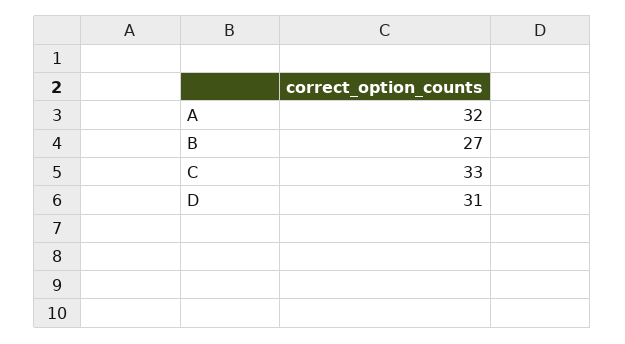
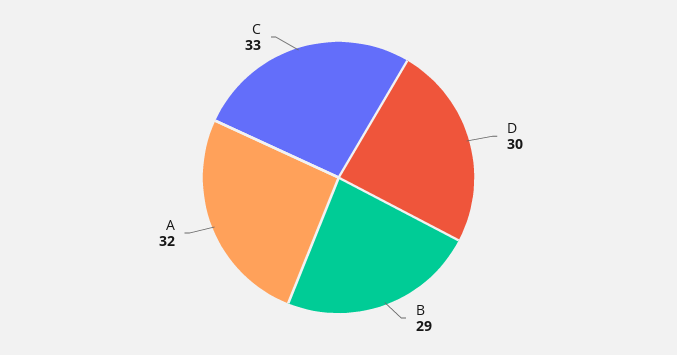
B: 27 -> 29
D: 31 -> 30

